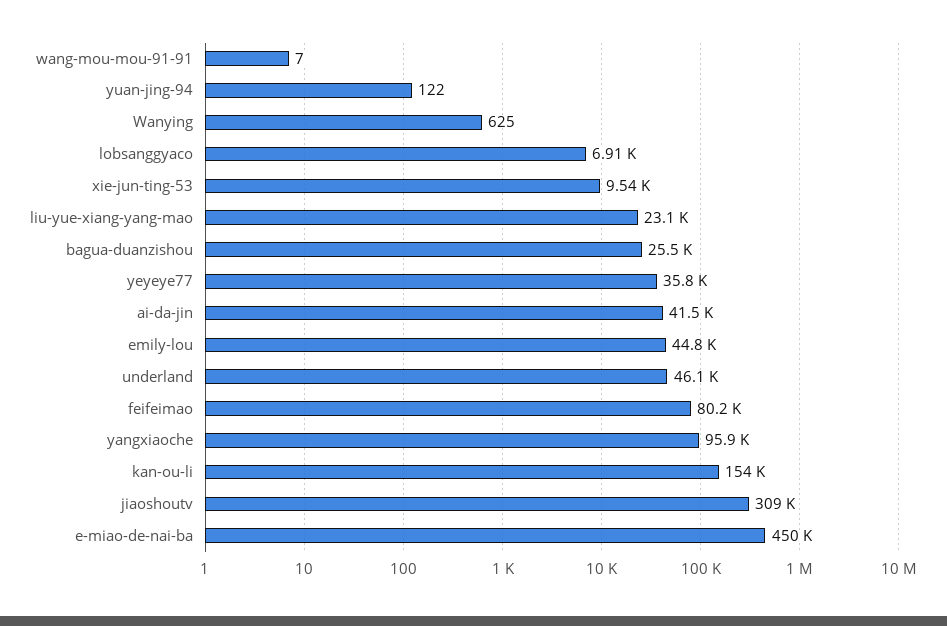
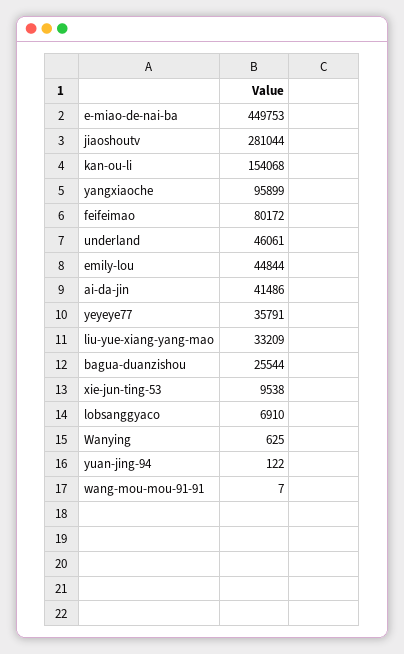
liu-yue-xiang-yang-mao: 23100 -> 33209
jiaoshoutv: 309000 -> 281044

